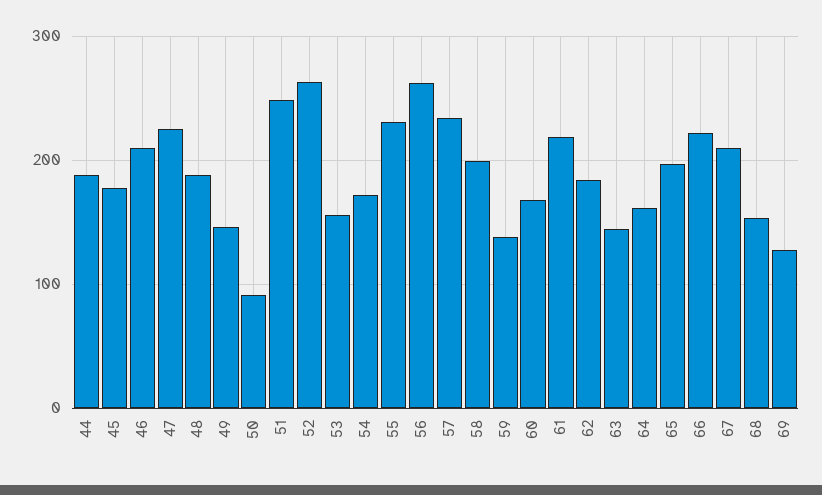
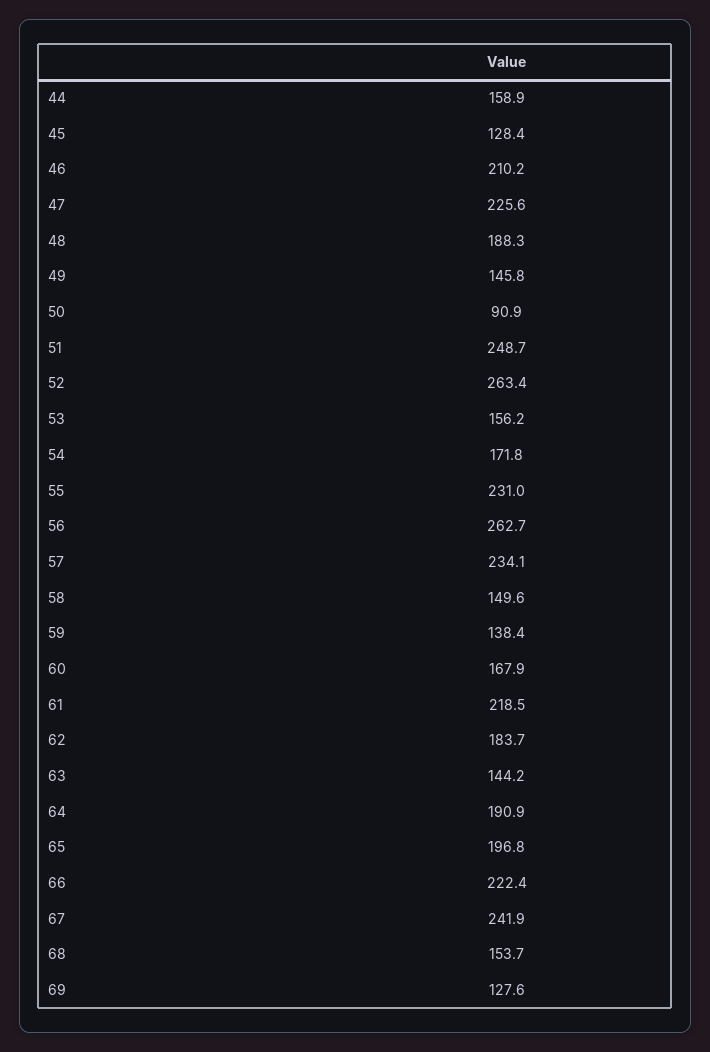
44: 190 -> 158.9
45: 180 -> 128.4
58: 200 -> 149.6
64: 160 -> 190.9
67: 210 -> 241.9

